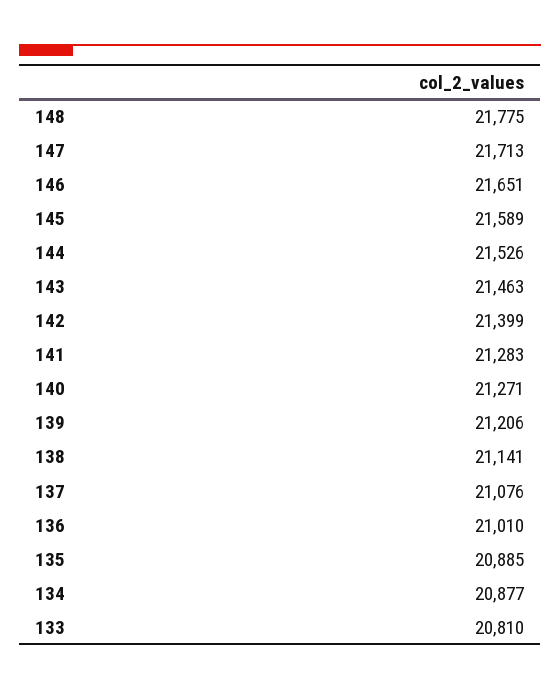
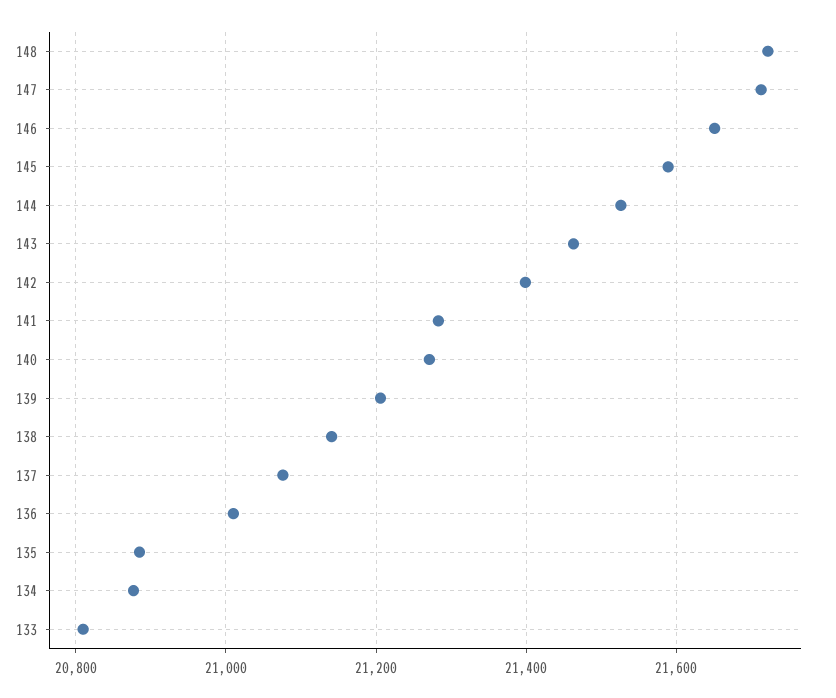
148: 21775 -> 21720

